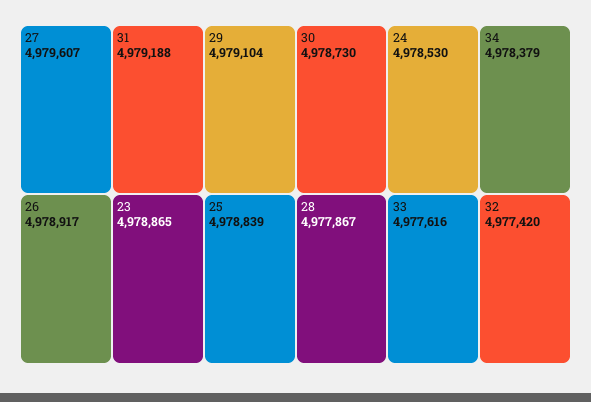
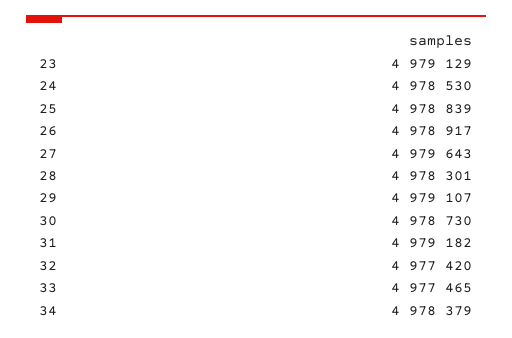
27: 4979607 -> 4979643
31: 4979188 -> 4979182
29: 4979104 -> 4979107
23: 4978865 -> 4979129
28: 4977867 -> 4978301
33: 4977616 -> 4977465

